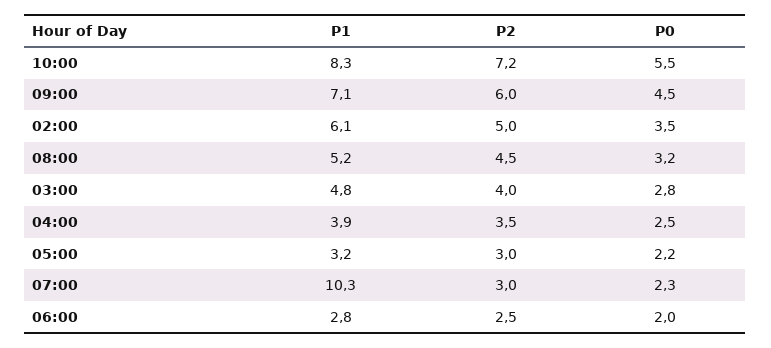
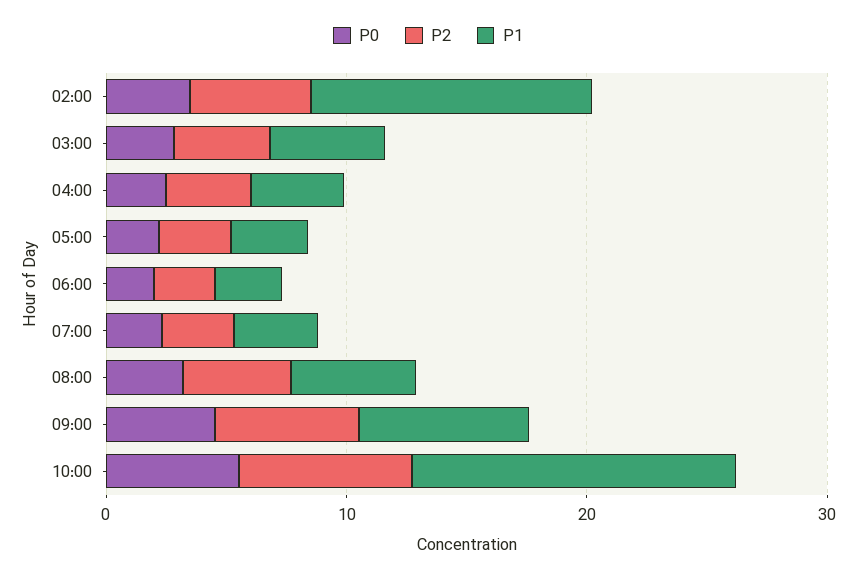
P1, 10:00: 8.3 -> 14
P1, 02:00: 6.1 -> 12
P1, 07:00: 10.3 -> 4

